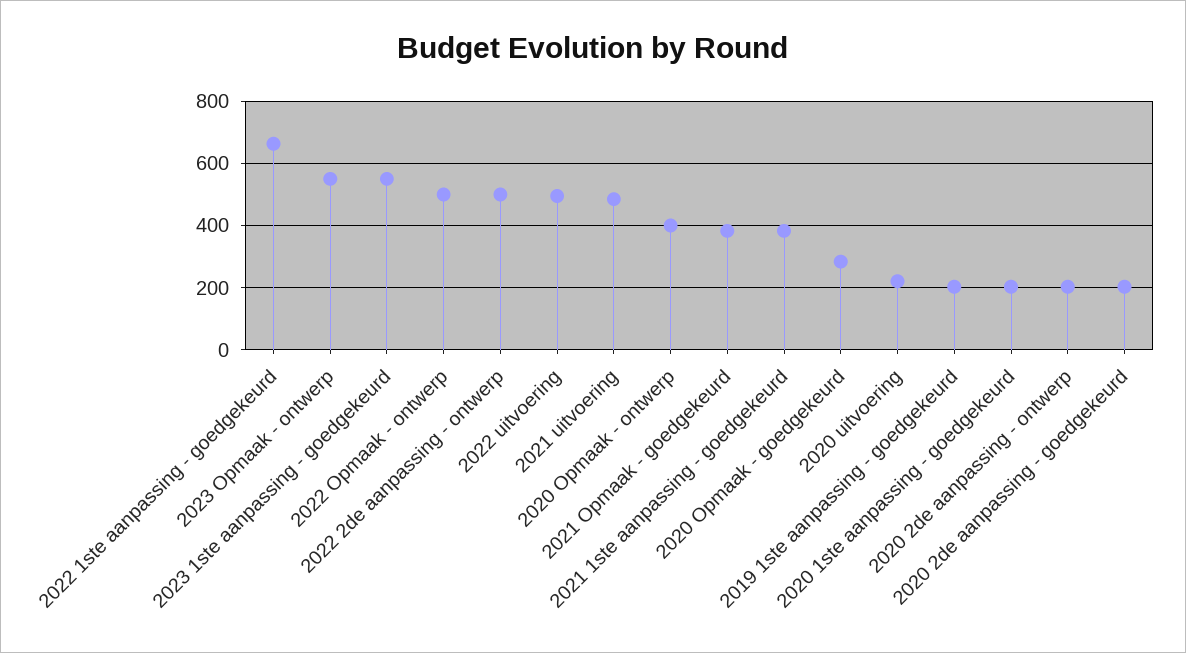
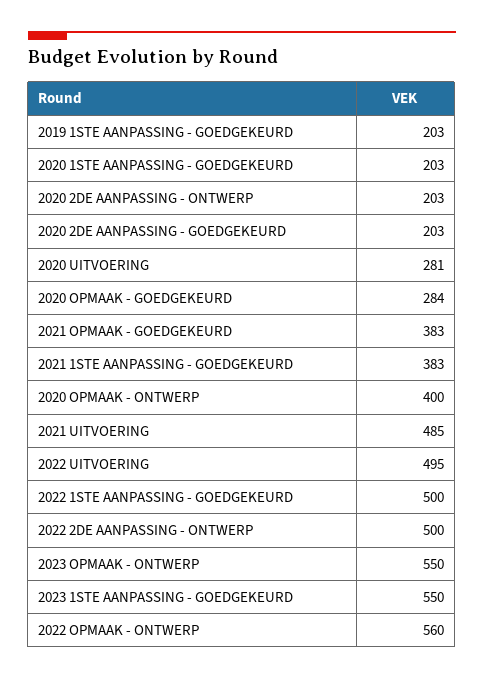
2022 1ste aanpassing - goedgekeurd: 660 -> 500
2022 Opmaak - ontwerp: 500 -> 560
2020 uitvoering: 220 -> 281

